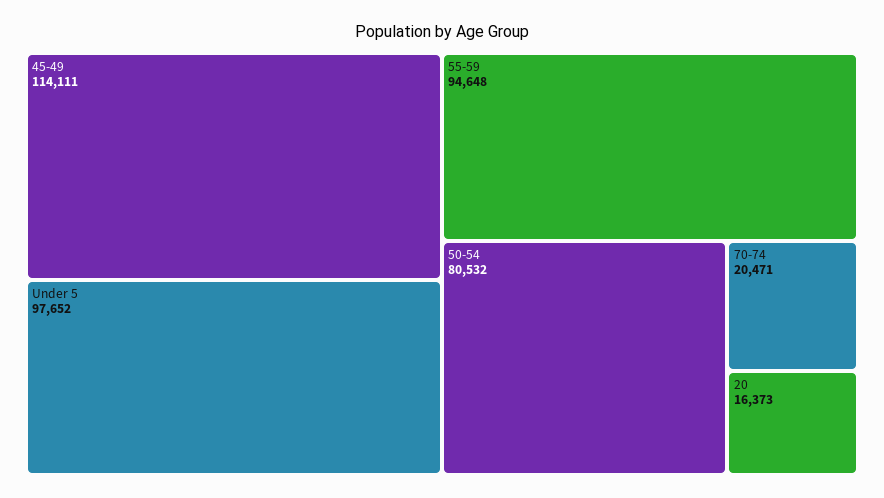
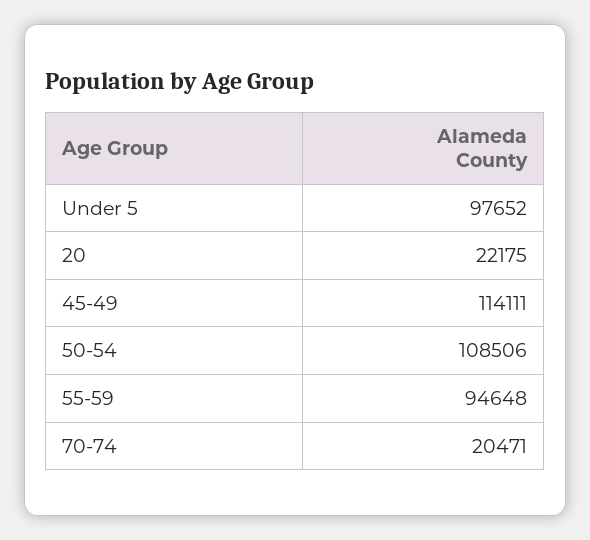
50-54: 80532 -> 108506
20: 16373 -> 22175

